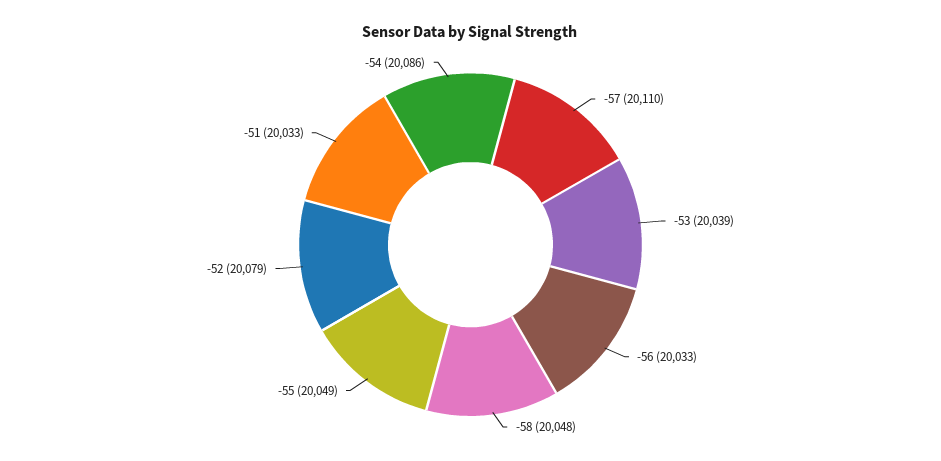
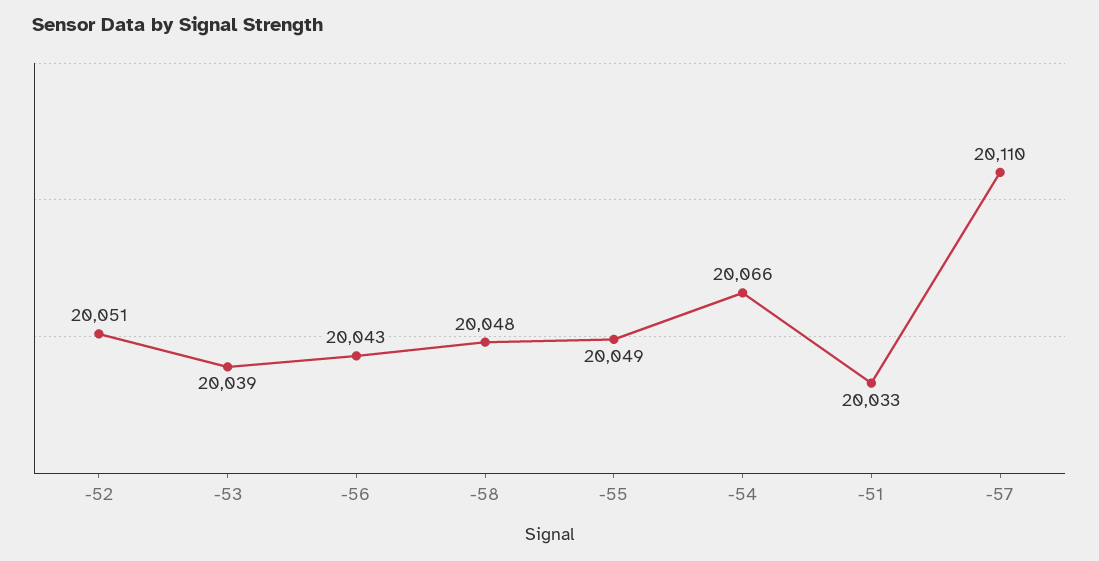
-56: 20033 -> 20043
-52: 20079 -> 20051
-54: 20086 -> 20066

